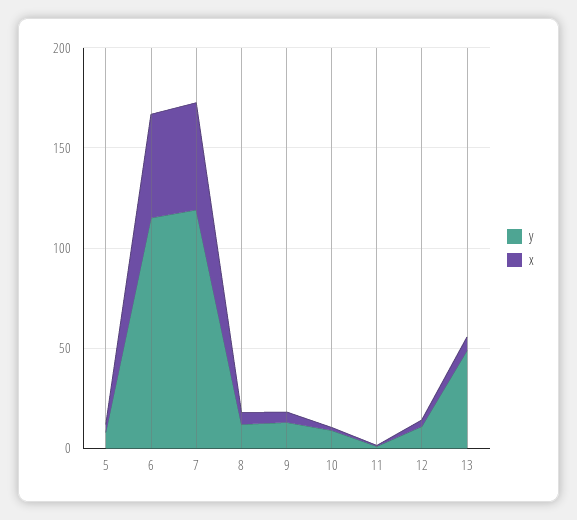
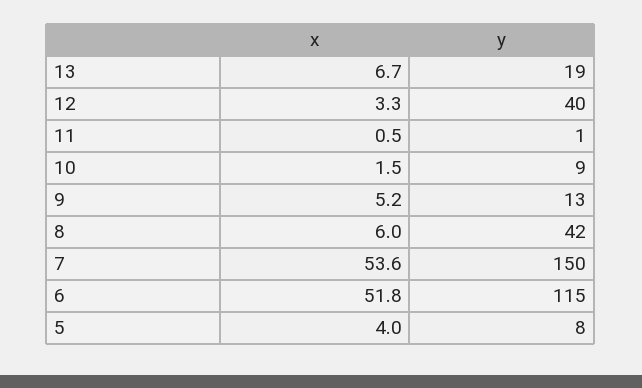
y, 7: 120 -> 150
y, 8: 10 -> 42
y, 12: 10 -> 40
y, 13: 50 -> 19

